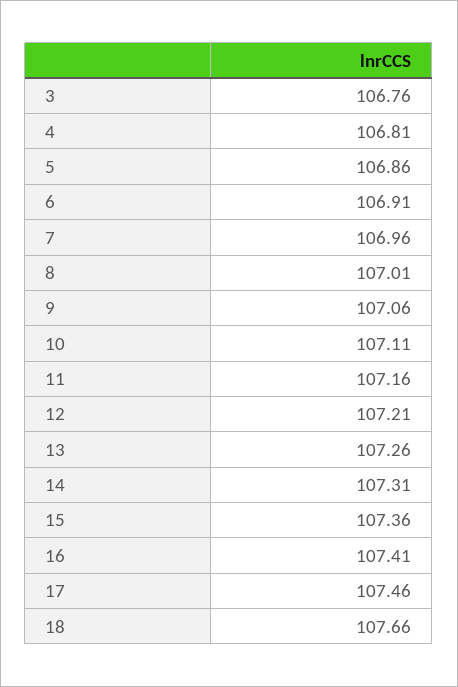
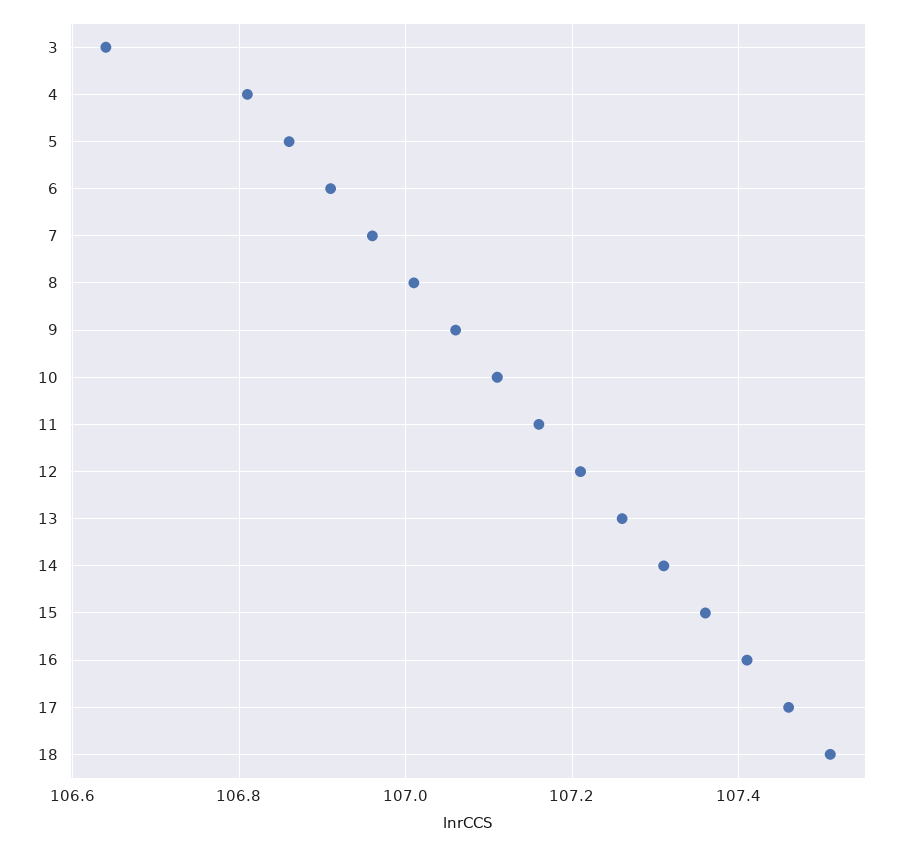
3: 106.76 -> 106.65
18: 107.66 -> 107.5

